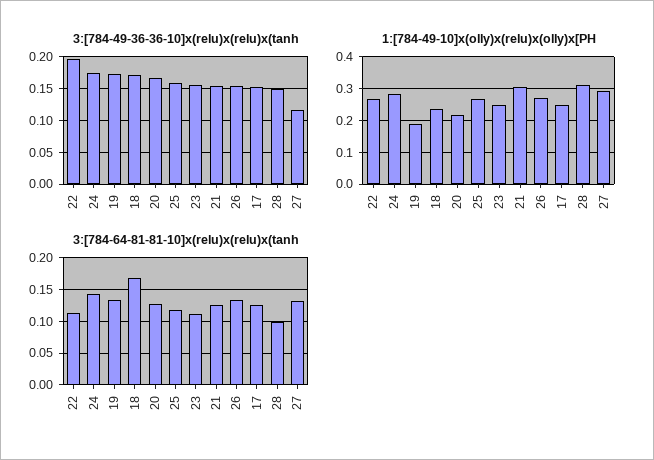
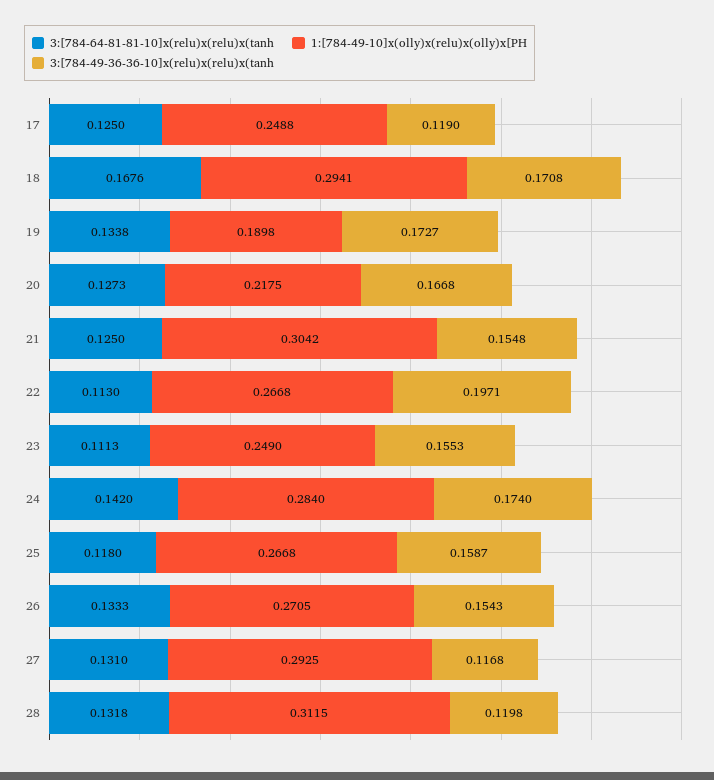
3:[784-49-36-36-10]x(relu)x(relu)x(tanh, 17: 0.15 -> 0.119
3:[784-49-36-36-10]x(relu)x(relu)x(tanh, 28: 0.15 -> 0.1198
1:[784-49-10]x(olly)x(relu)x(olly)x[PH, 18: 0.24 -> 0.2941
3:[784-64-81-81-10]x(relu)x(relu)x(tanh, 28: 0.1 -> 0.1318

